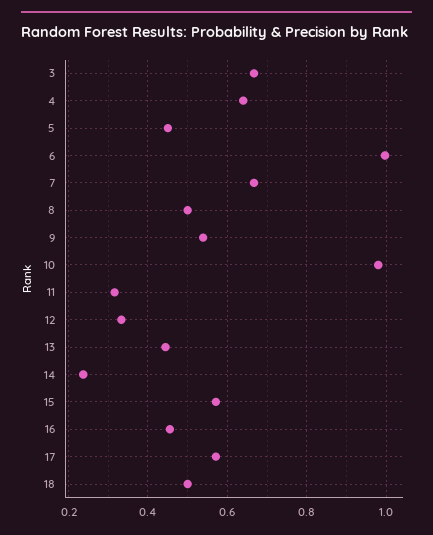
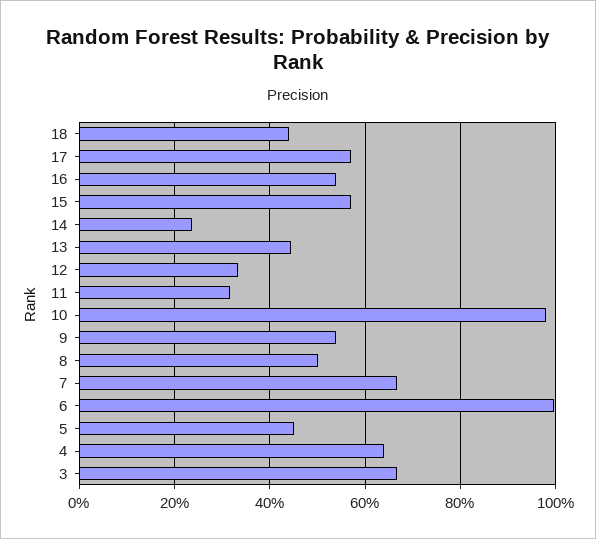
16: 0.46 -> 0.54
18: 0.5 -> 0.44

